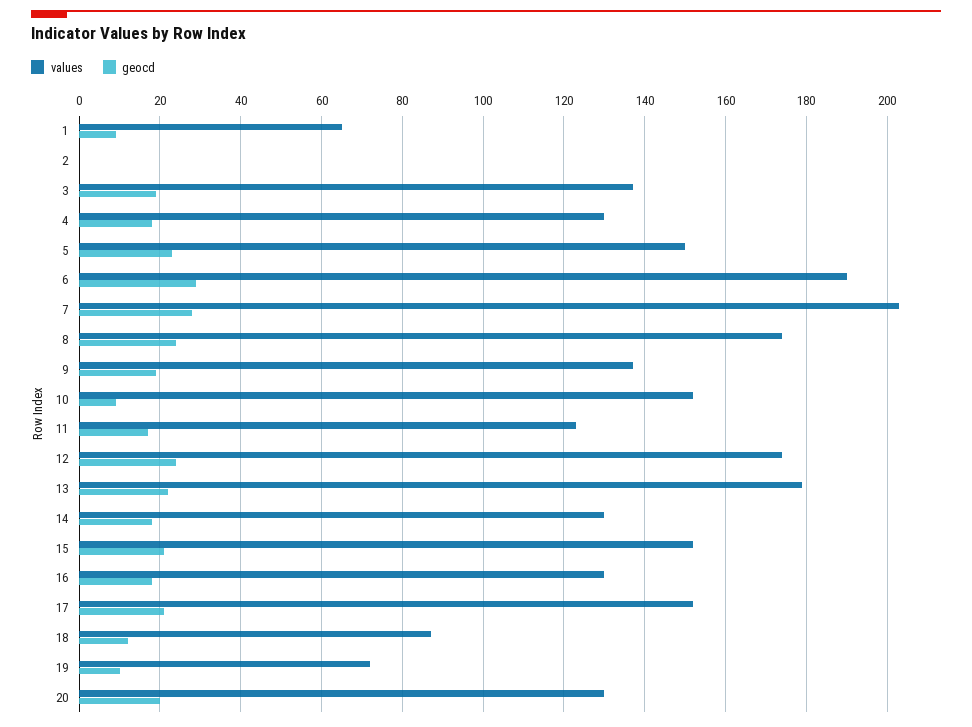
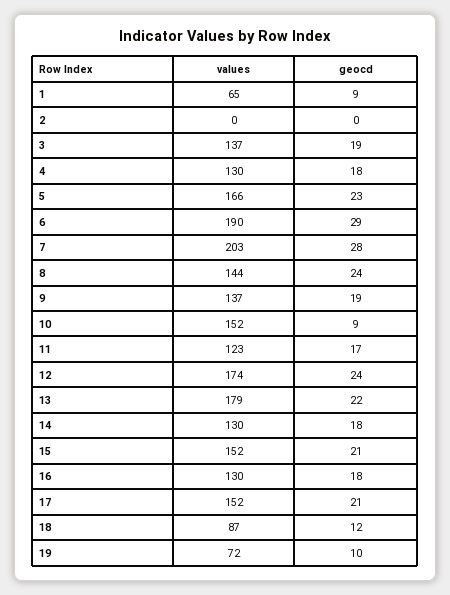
values, 5: 150 -> 166
values, 8: 175 -> 144
values, 20: 130 -> none
geocd, 20: 20 -> none

